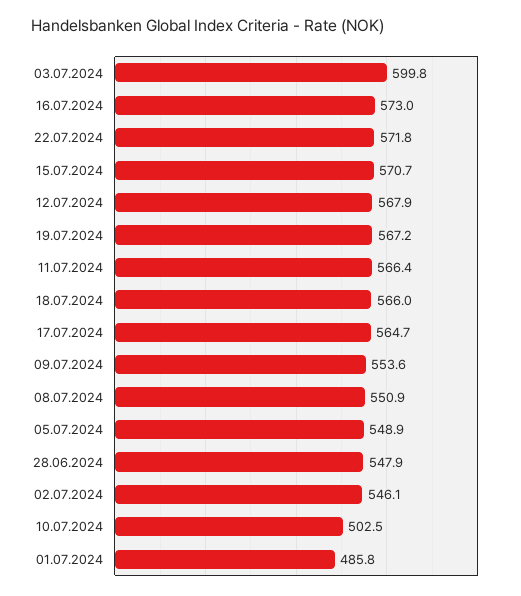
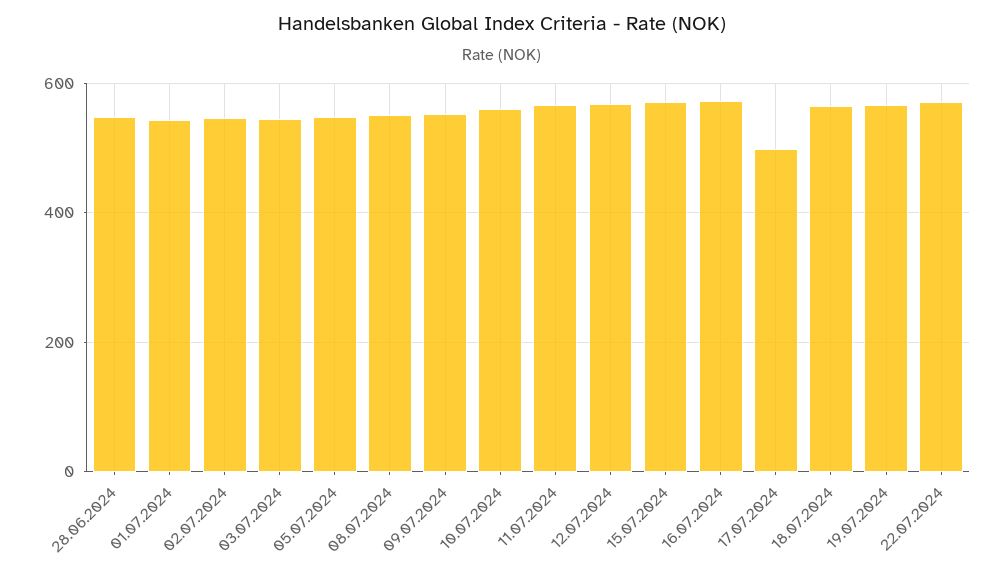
03.07.2024: 599.8 -> 540
17.07.2024: 564.7 -> 500
10.07.2024: 502.5 -> 560
01.07.2024: 485.8 -> 540

